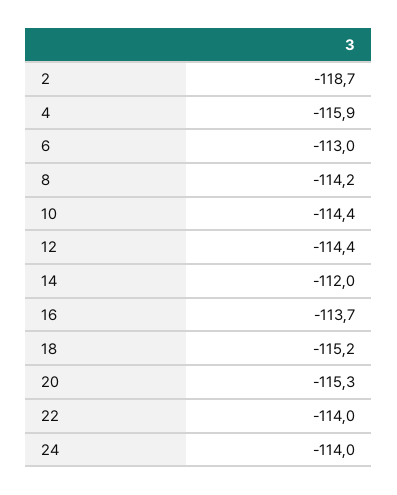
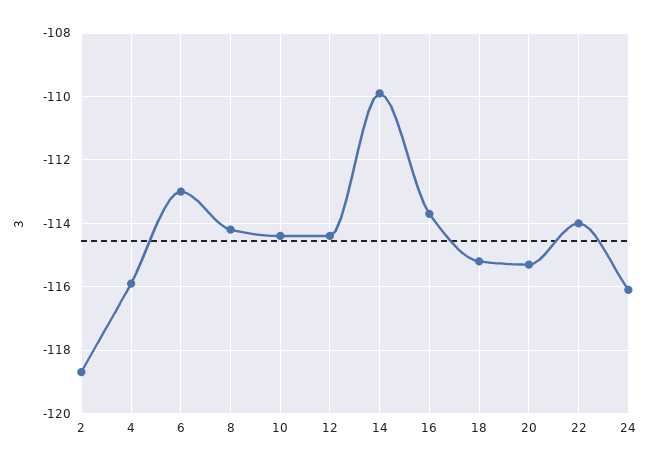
14: -112 -> -110
24: -114 -> -116

